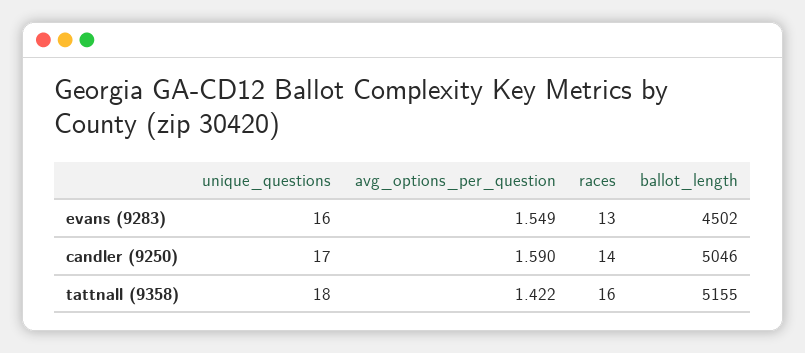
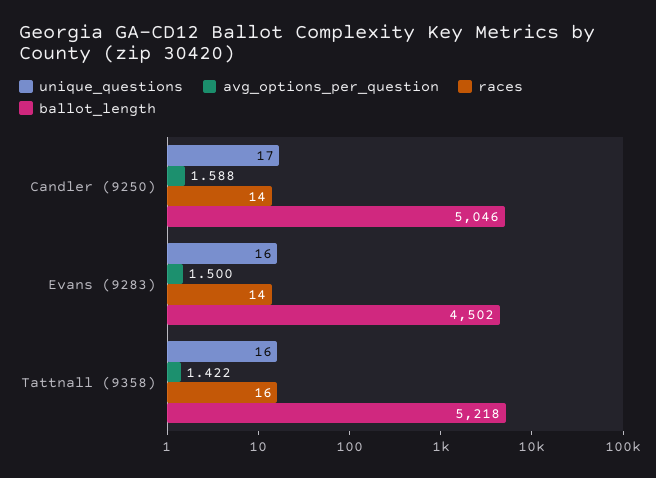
avg_options_per_question, evans (9283): 1.549 -> 1.5
races, evans (9283): 13 -> 14
avg_options_per_question, candler (9250): 1.59 -> 1.588
unique_questions, tattnall (9358): 18 -> 16
ballot_length, tattnall (9358): 5155 -> 5218

